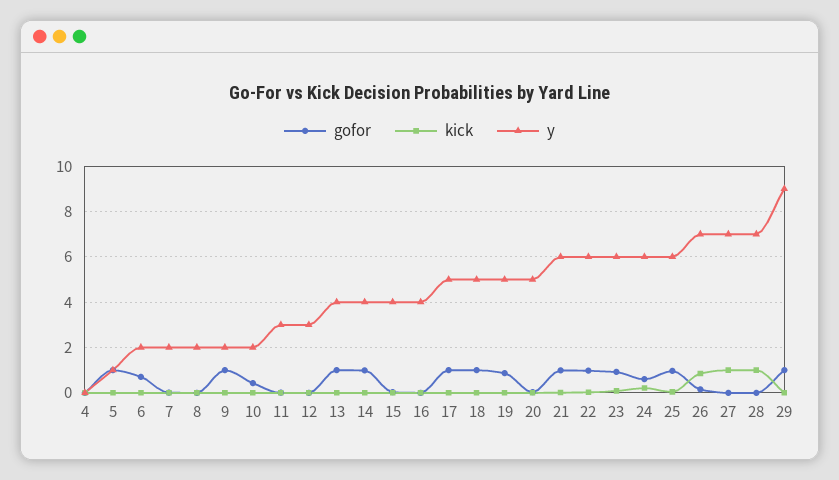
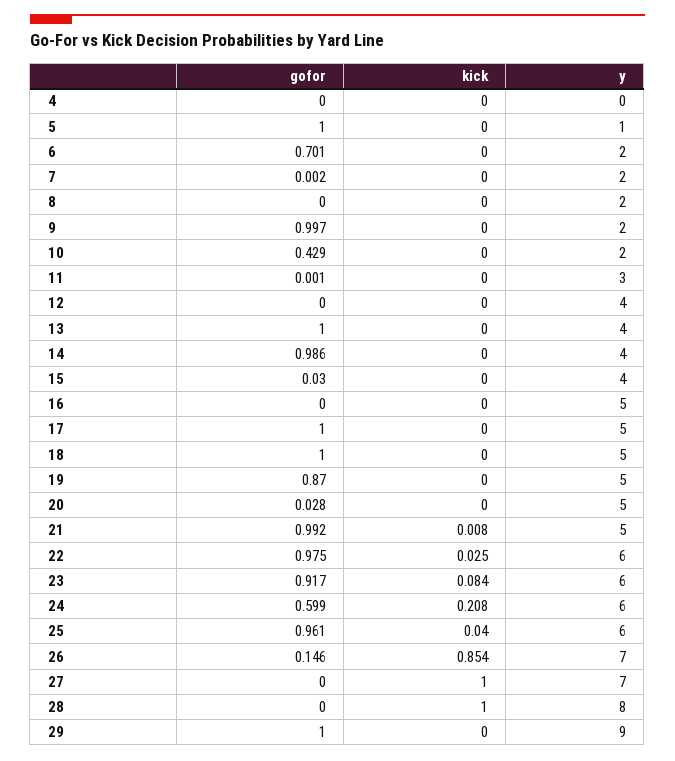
y, 12: 3 -> 4
y, 16: 4 -> 5
y, 21: 6 -> 5
y, 28: 7 -> 8

